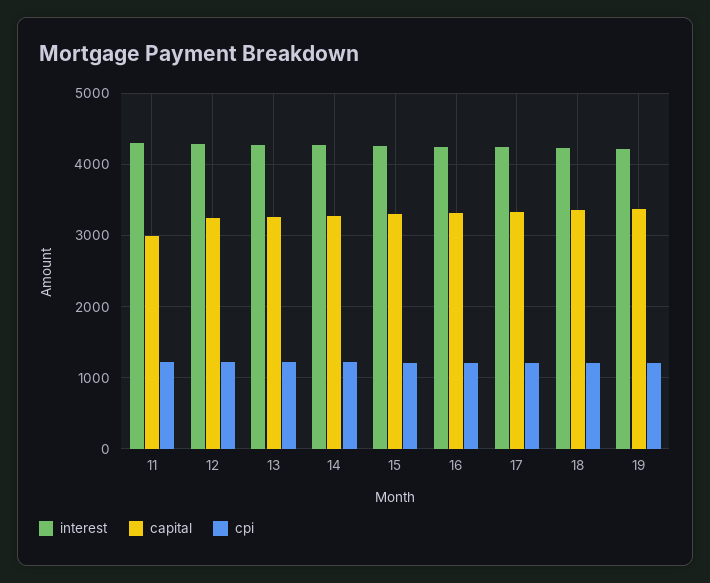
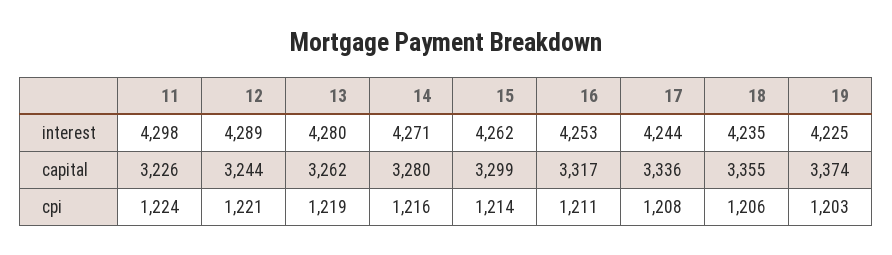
capital, 11: 3000 -> 3226

